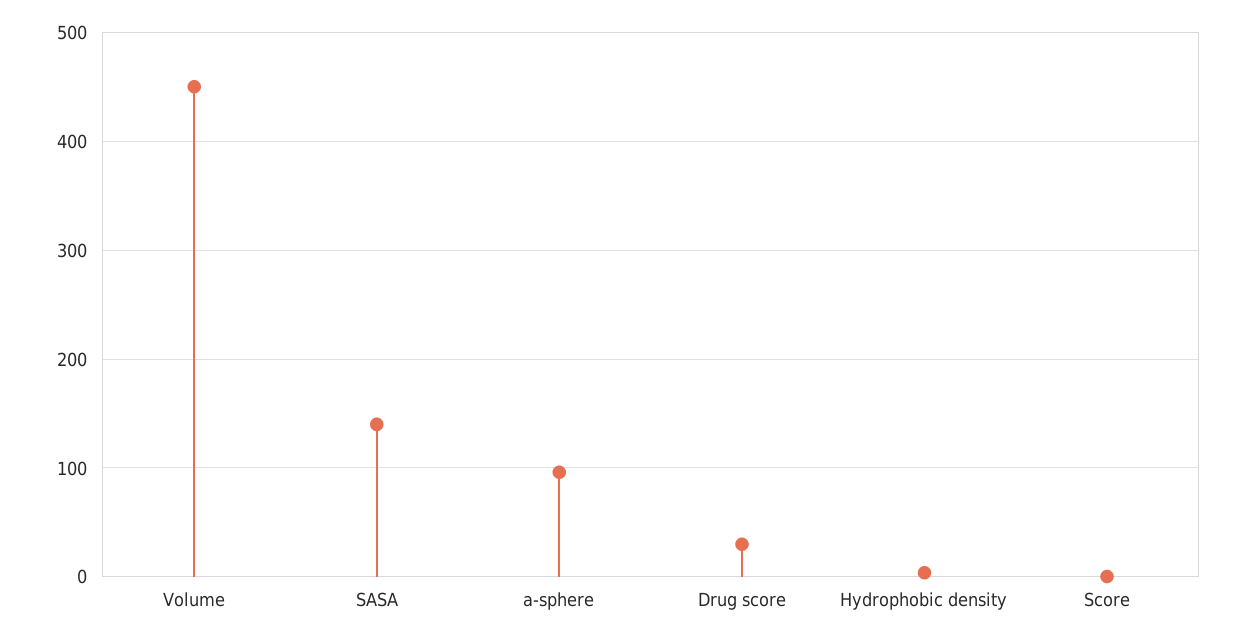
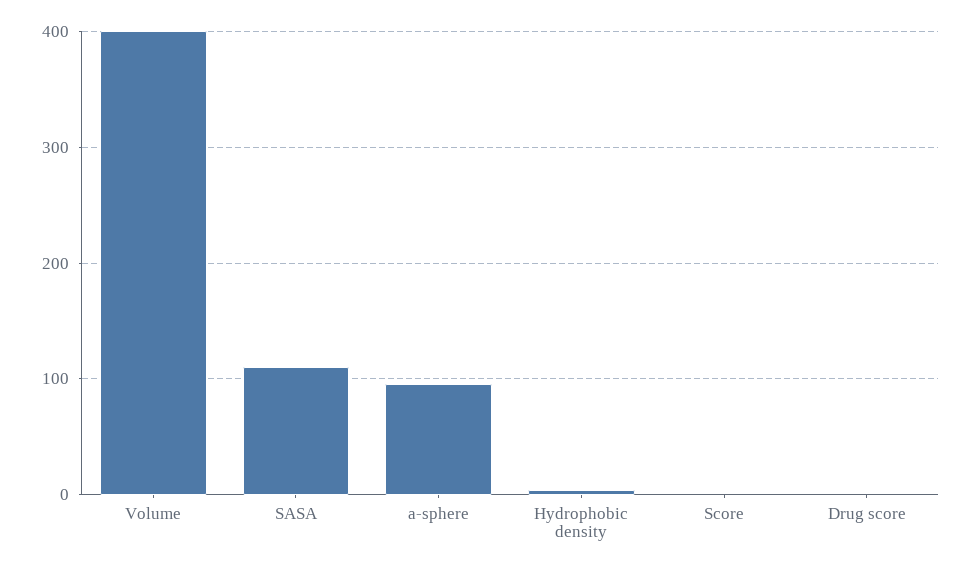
Volume: 450 -> 400
SASA: 140 -> 110
Drug score: 30 -> 0

